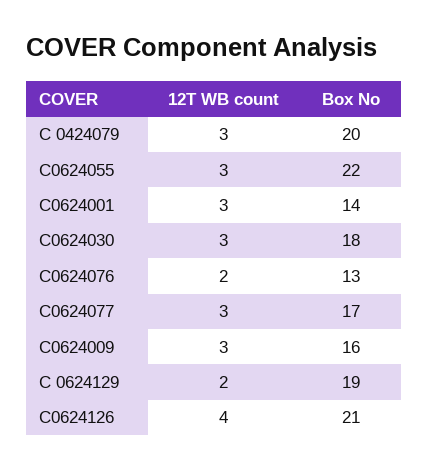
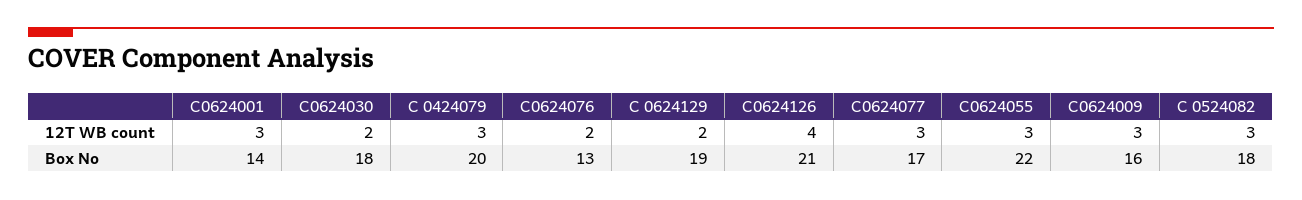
12T WB count, C0624030: 3 -> 2
12T WB count, C 0524082: none -> 3
Box No, C 0524082: none -> 18

